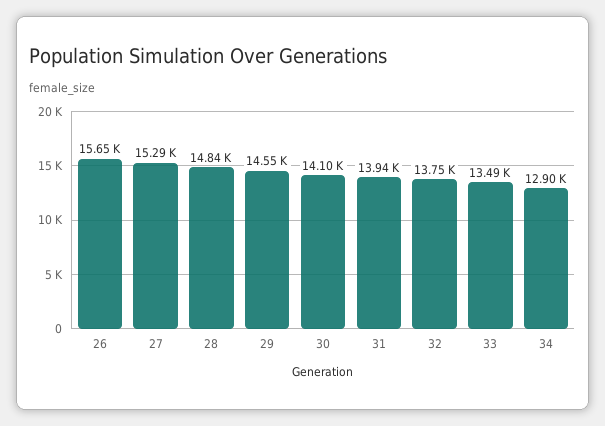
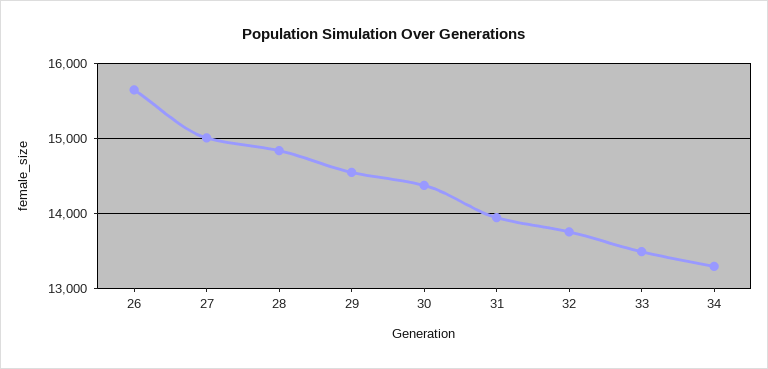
27: 15290 -> 15000
30: 14100 -> 14400
34: 12900 -> 13300

